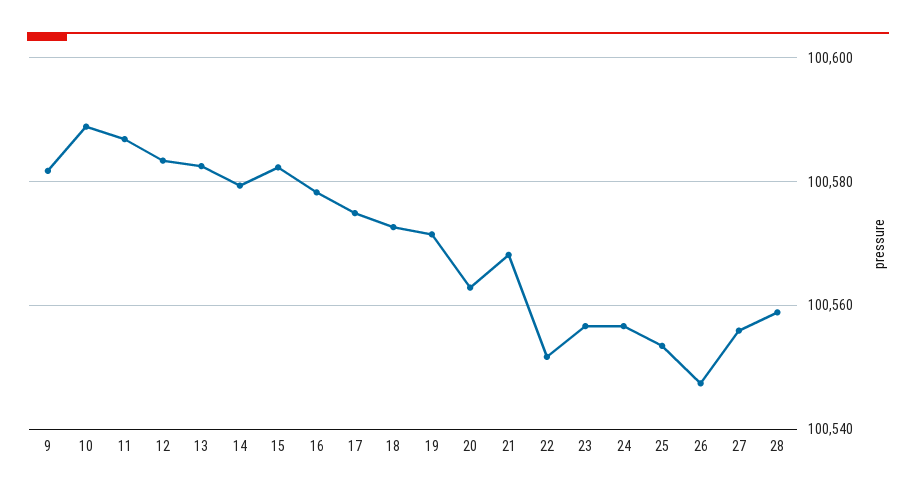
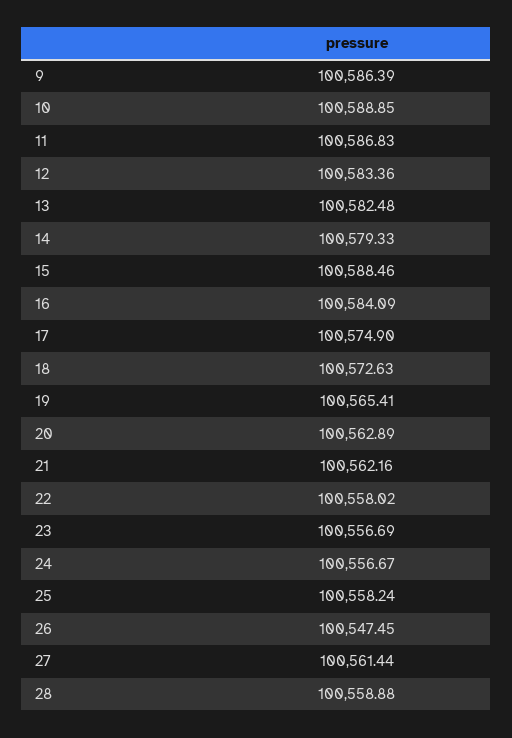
9: 100582 -> 100586.39
15: 100582 -> 100588.46
16: 100578 -> 100584.09
19: 100572 -> 100565.41
21: 100568 -> 100562.16
22: 100552 -> 100558.02
25: 100554 -> 100558.24
27: 100556 -> 100561.44

